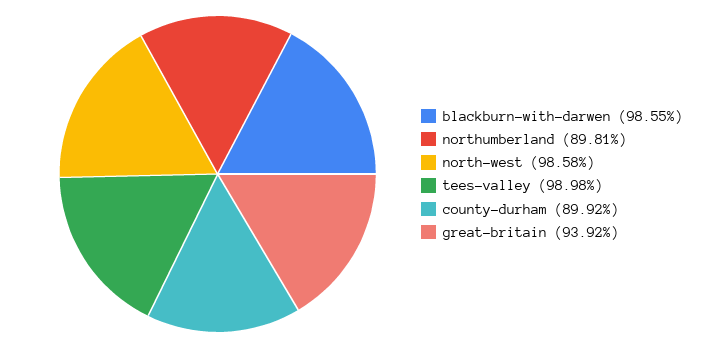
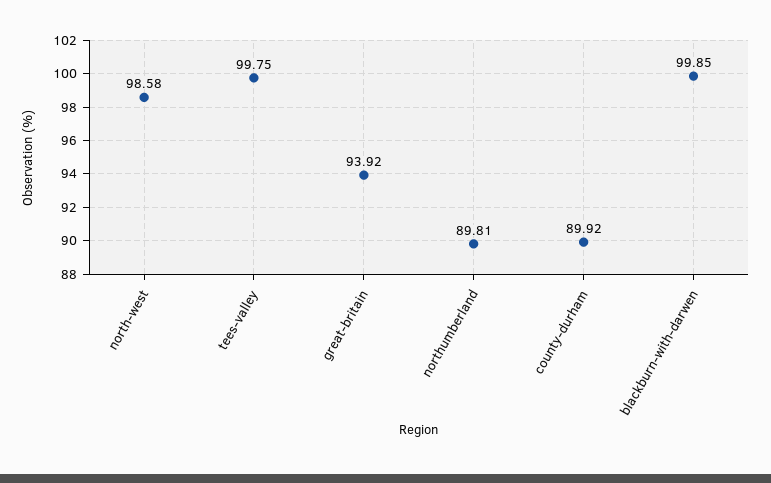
blackburn-with-darwen: 98.55 -> 99.85
tees-valley: 98.98 -> 99.75

